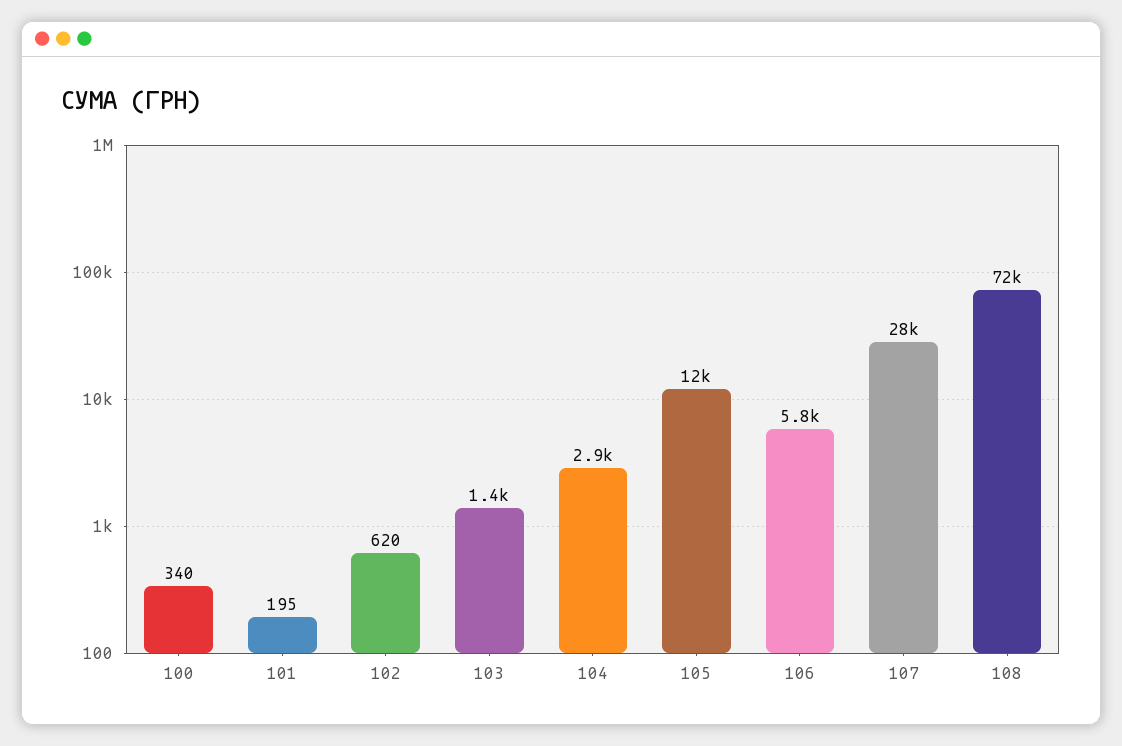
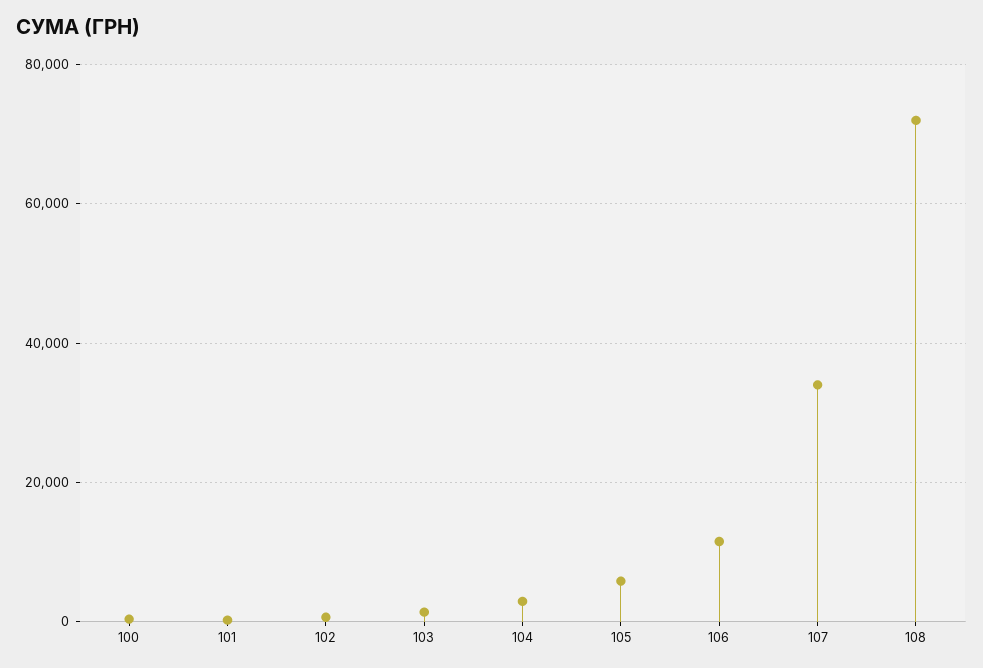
105: 12000 -> 6000
106: 5800 -> 12000
107: 28000 -> 34000

